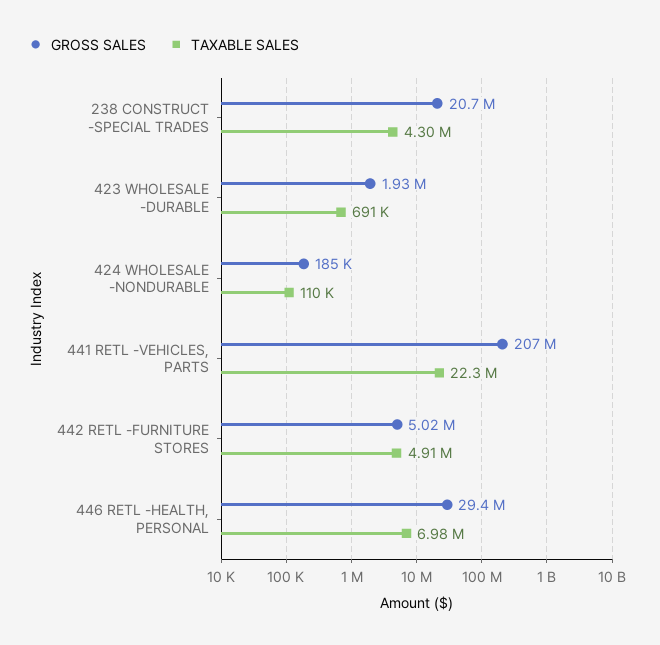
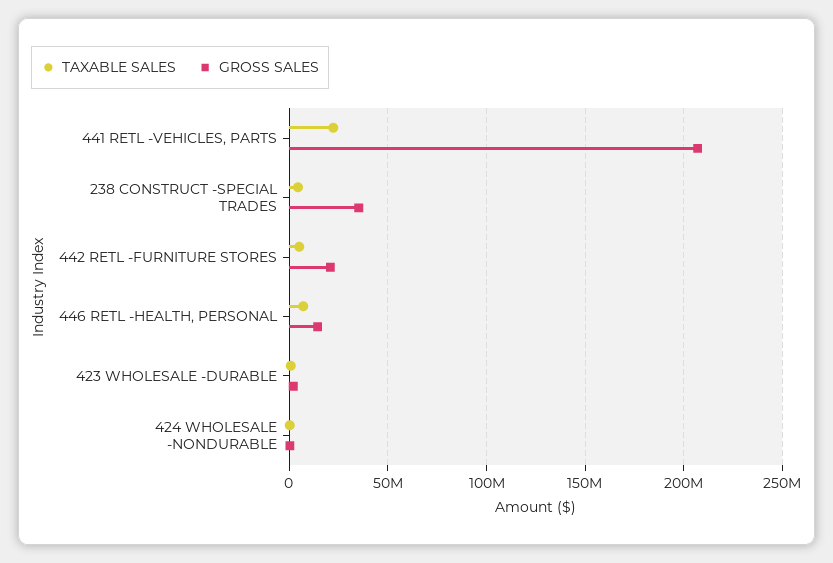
GROSS SALES, 238 CONSTRUCT -SPECIAL TRADES: 20700000 -> 35000000
GROSS SALES, 442 RETL -FURNITURE STORES: 5020000 -> 20000000
GROSS SALES, 446 RETL -HEALTH, PERSONAL: 29400000 -> 15000000

